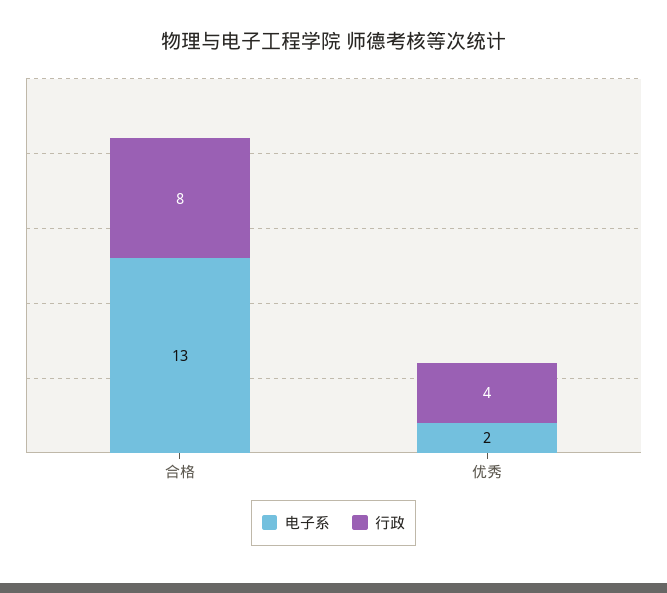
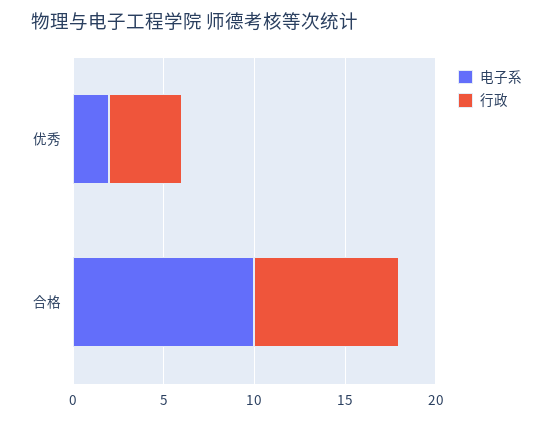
电子系, 合格: 13 -> 10

